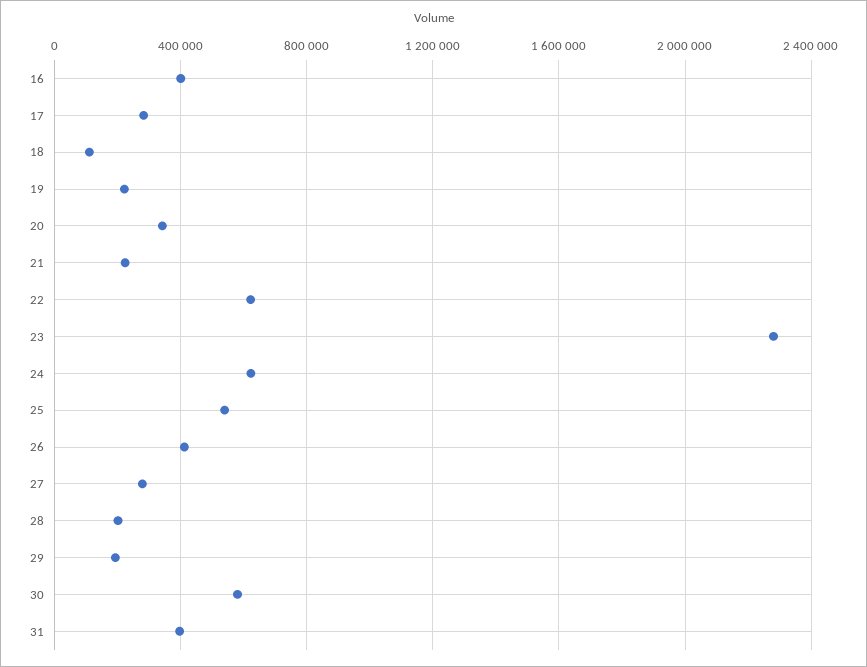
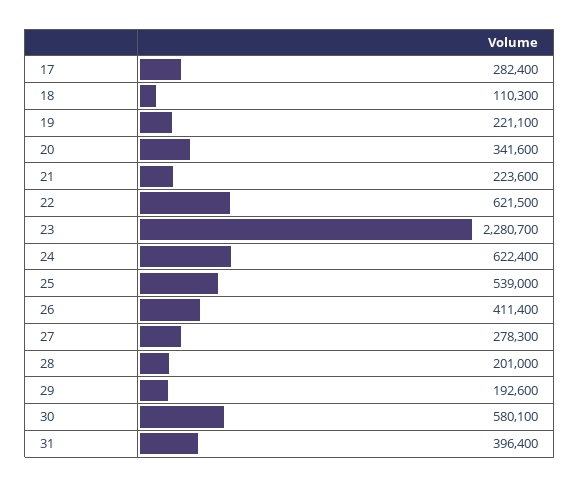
16: 400000 -> none

